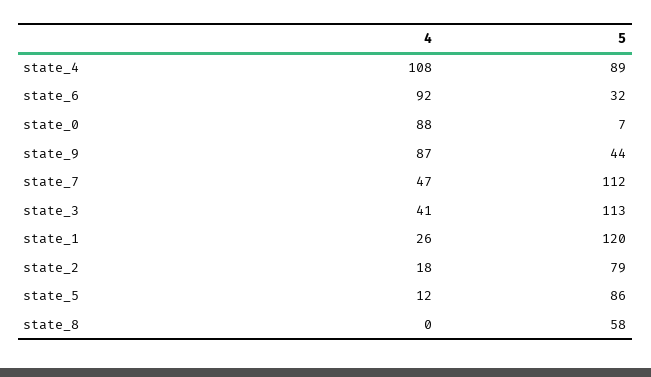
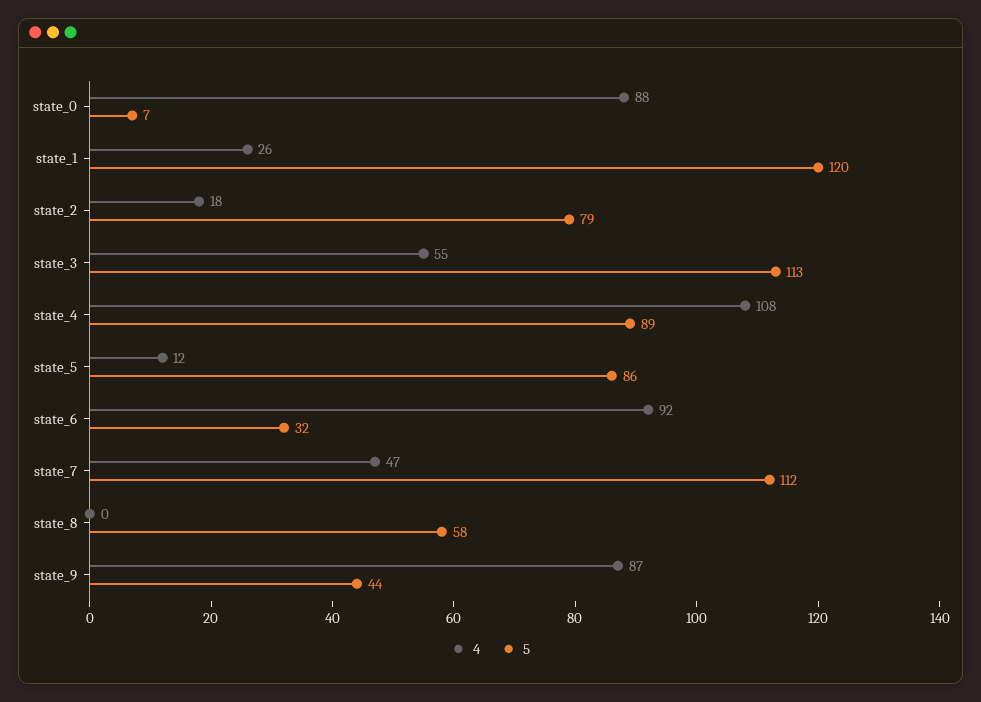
4, state_3: 41 -> 55

